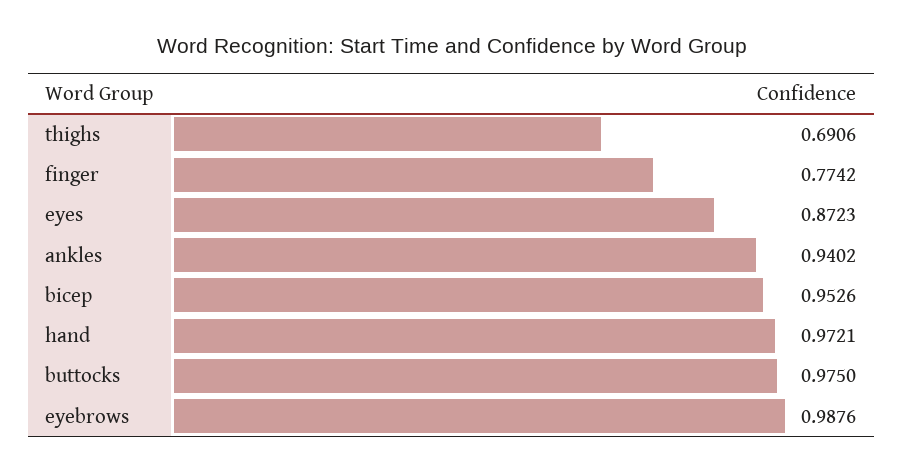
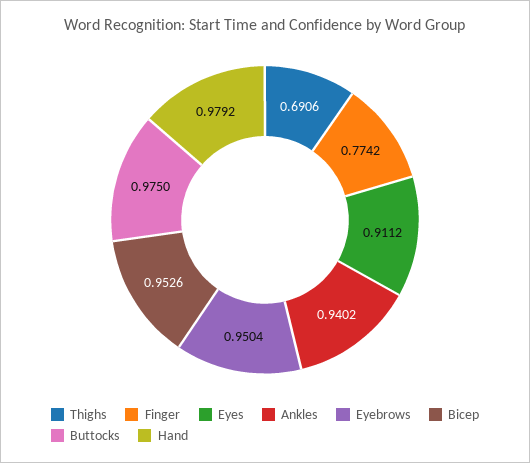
eyes: 0.8723 -> 0.9112
hand: 0.9721 -> 0.9792
eyebrows: 0.9876 -> 0.9504

